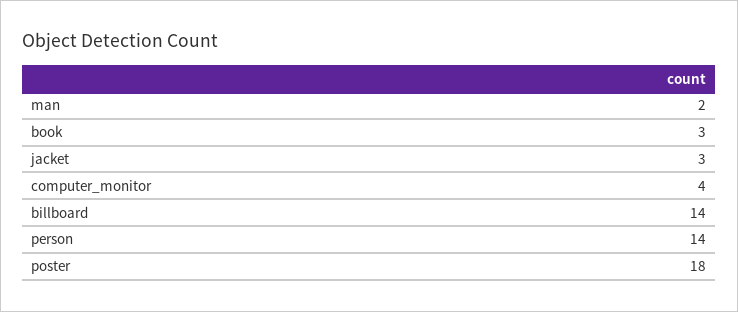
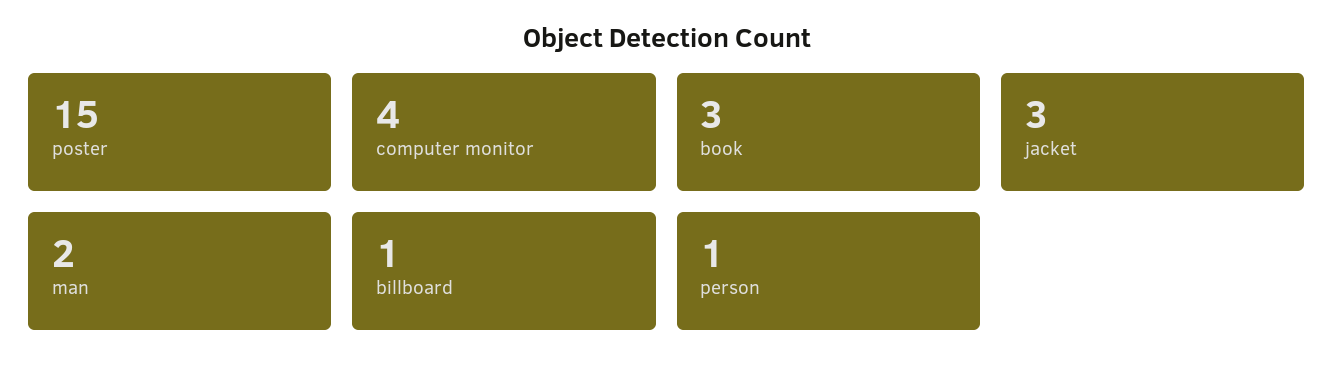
billboard: 14 -> 1
person: 14 -> 1
poster: 18 -> 15

